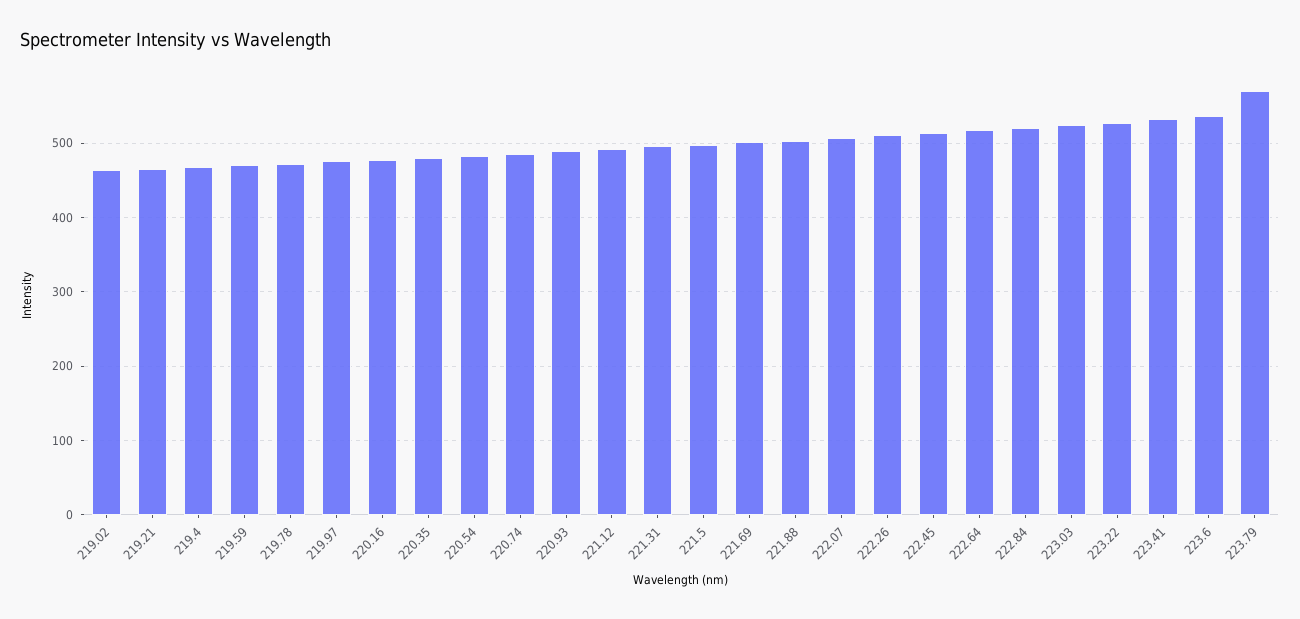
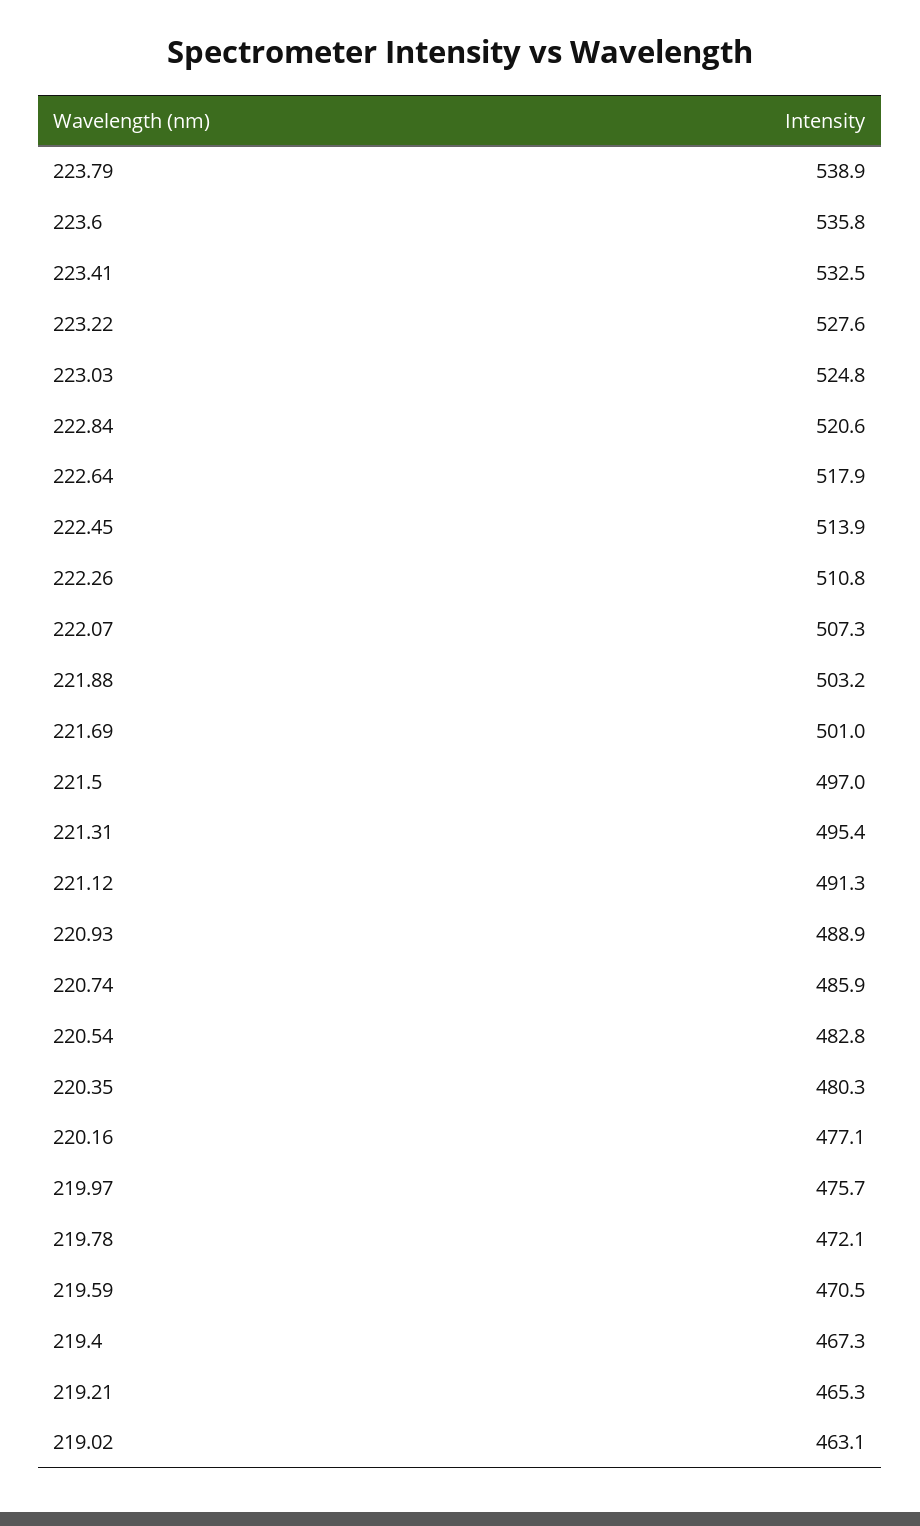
223.79: 570 -> 538.9

